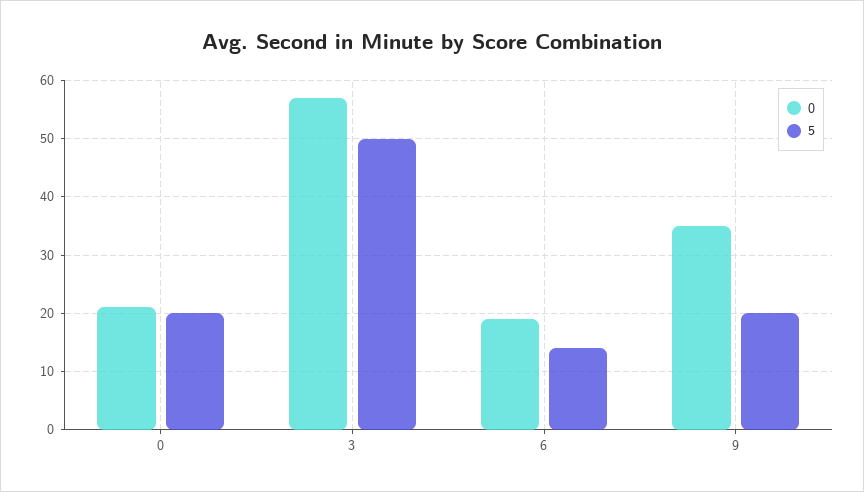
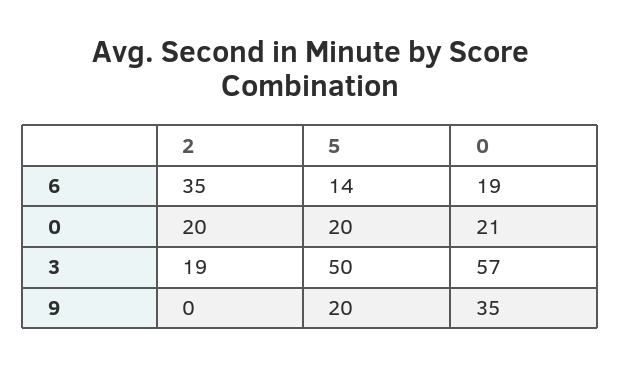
2, 6: none -> 35
2, 0: none -> 20
2, 3: none -> 19
2, 9: none -> 0

